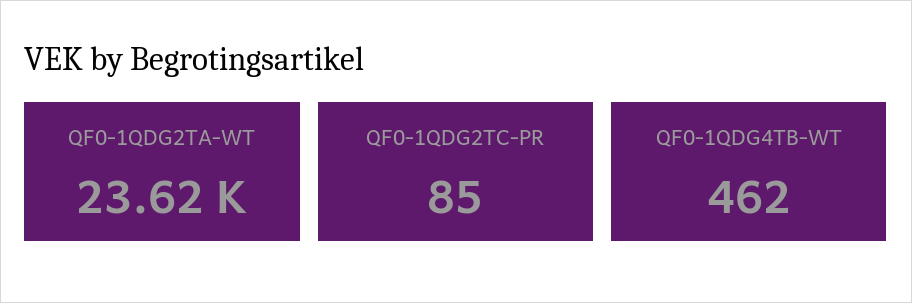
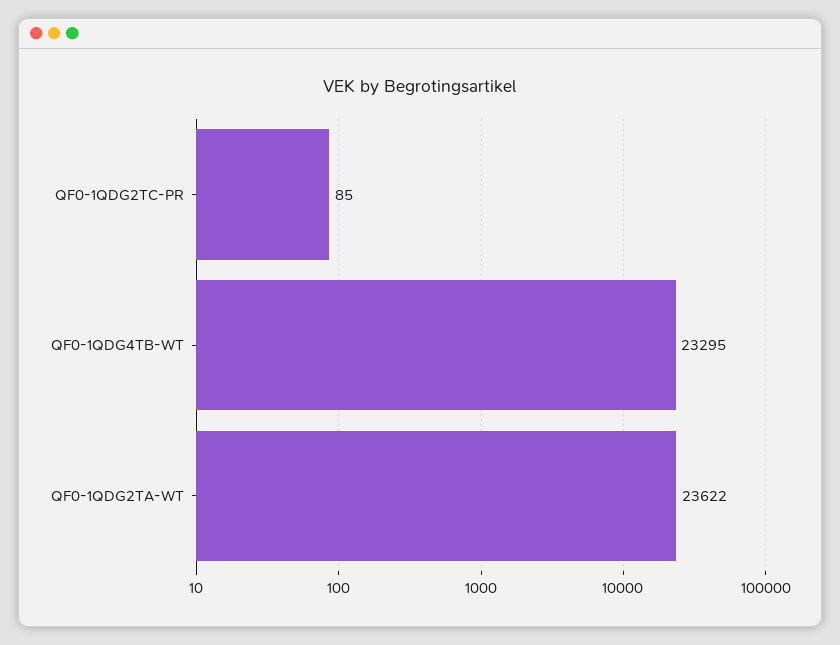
QF0-1QDG4TB-WT: 462 -> 23295

